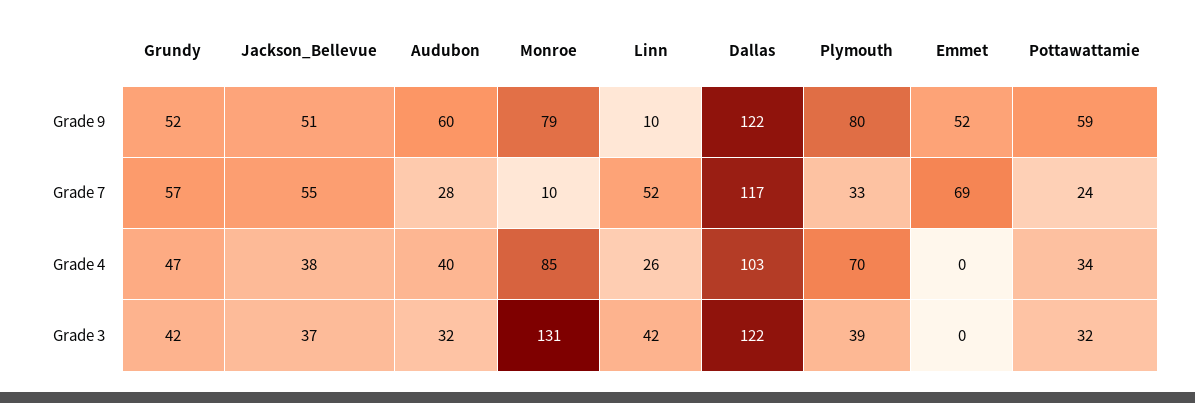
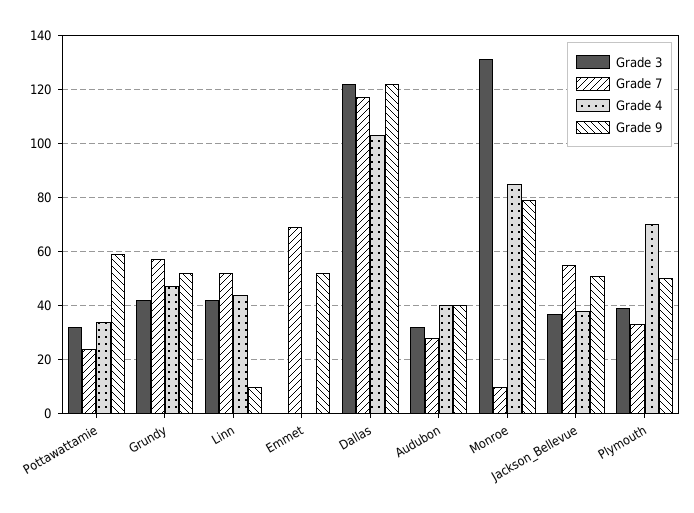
Grade 9, Audubon: 60 -> 40
Grade 9, Plymouth: 80 -> 50
Grade 4, Linn: 26 -> 45

